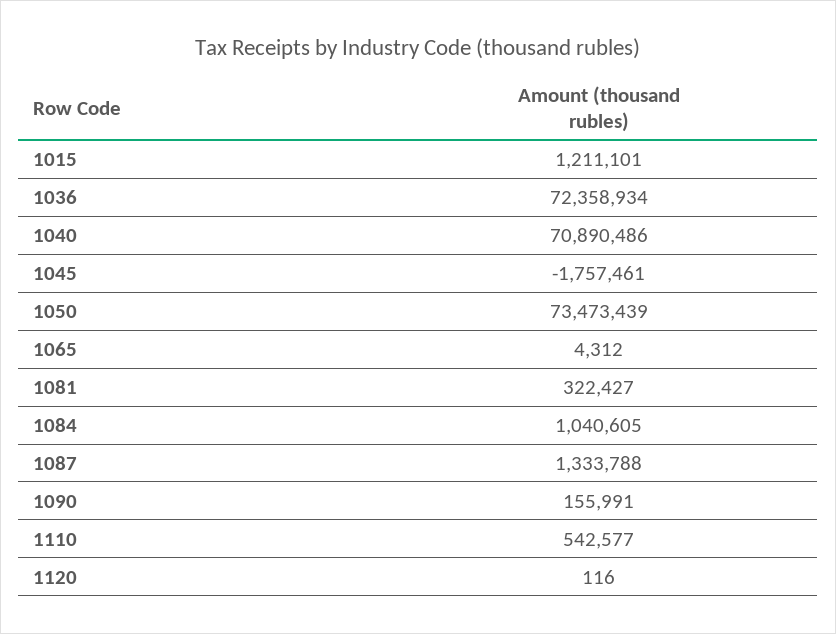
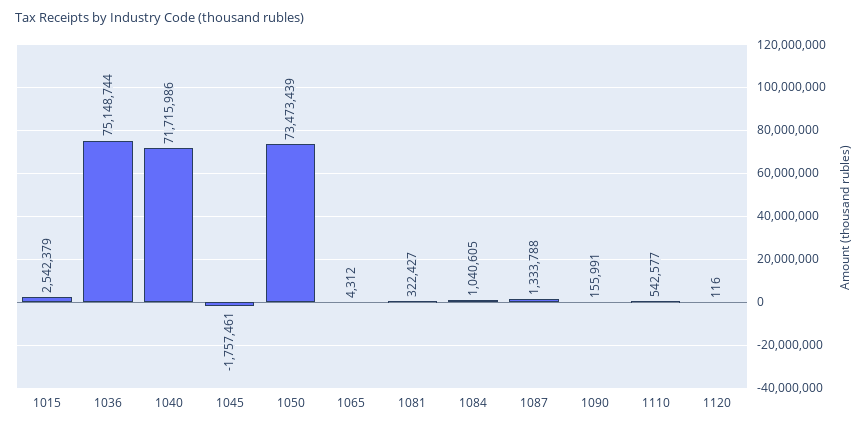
1015: 1211101 -> 2542379
1036: 72358934 -> 75148744
1040: 70890486 -> 71715986

